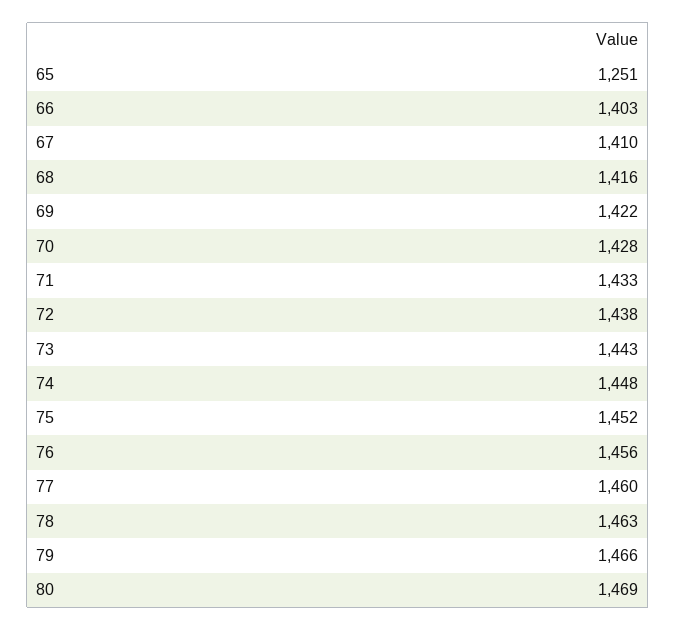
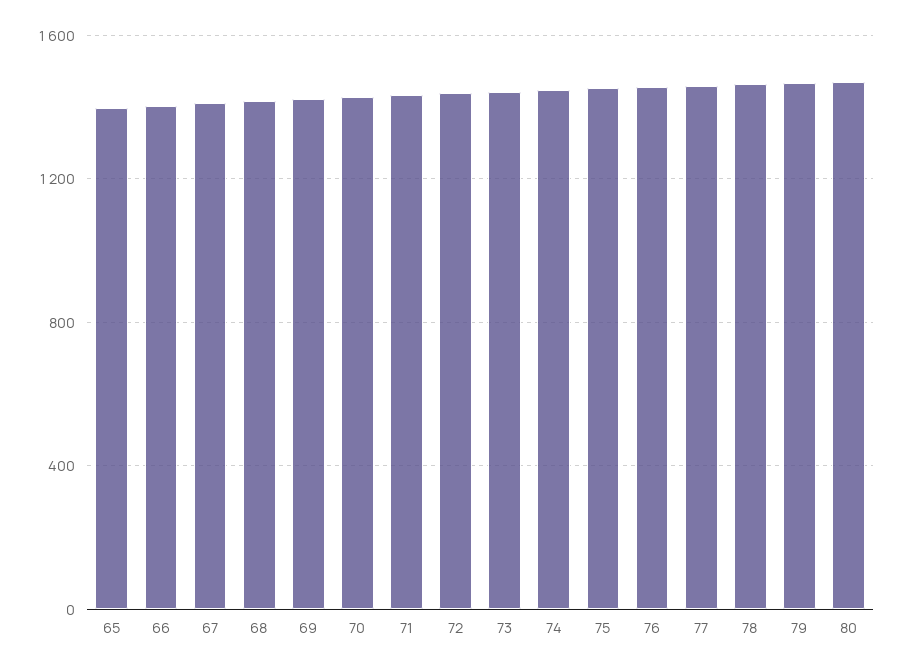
65: 1251 -> 1400

